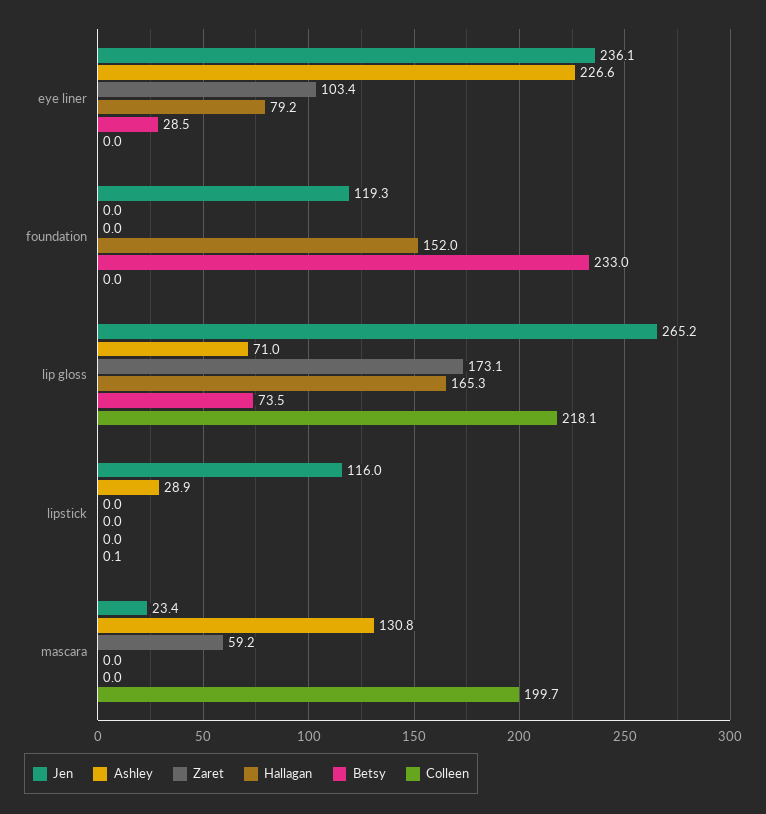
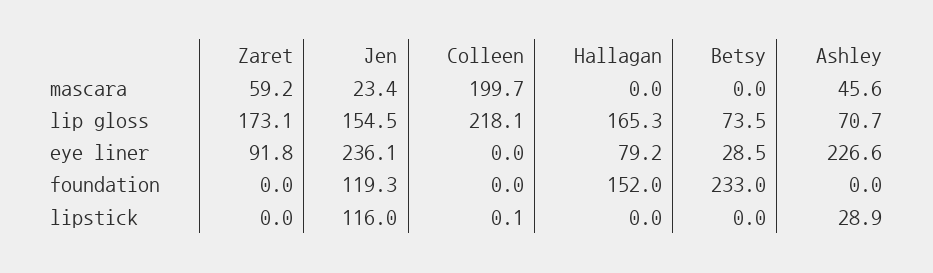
Zaret, eye liner: 103.4 -> 91.8
Jen, lip gloss: 265.2 -> 154.5
Ashley, lip gloss: 71 -> 70.7
Ashley, mascara: 130.8 -> 45.6

